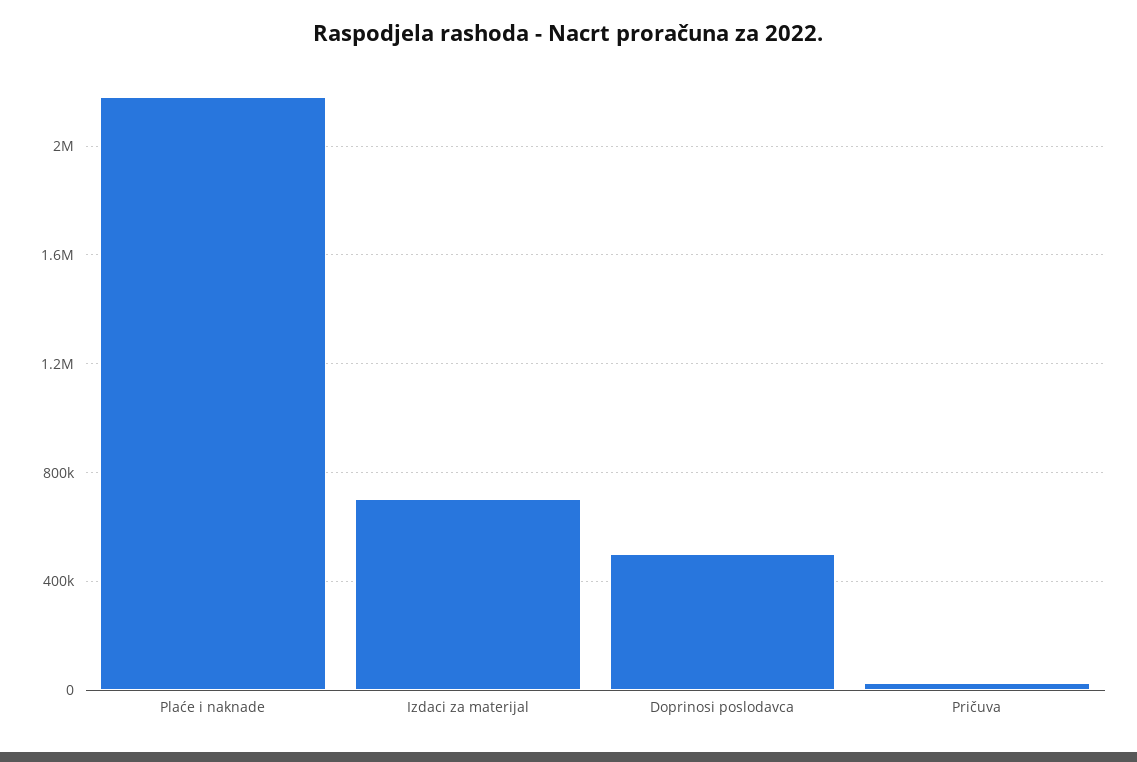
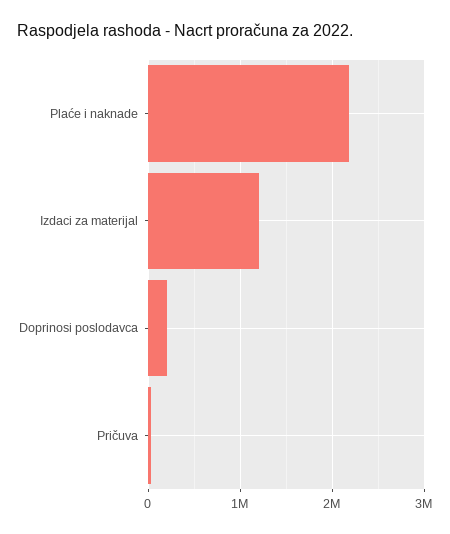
Izdaci za materijal: 700000 -> 1200000
Doprinosi poslodavca: 500000 -> 200000

